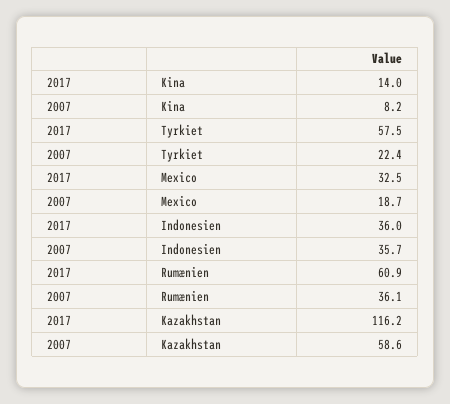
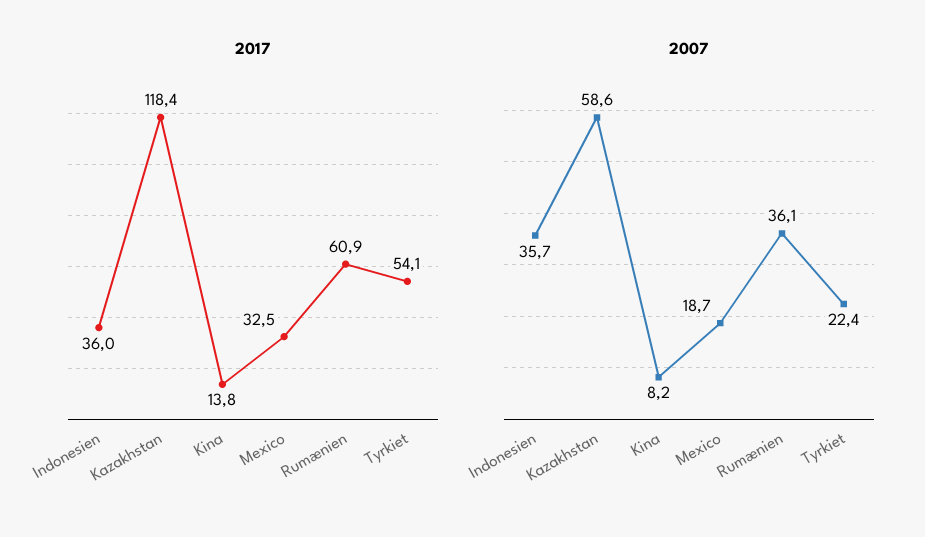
2017, Kina: 14 -> 13.8
2017, Tyrkiet: 57.5 -> 54.1
2017, Kazakhstan: 116.2 -> 118.4

